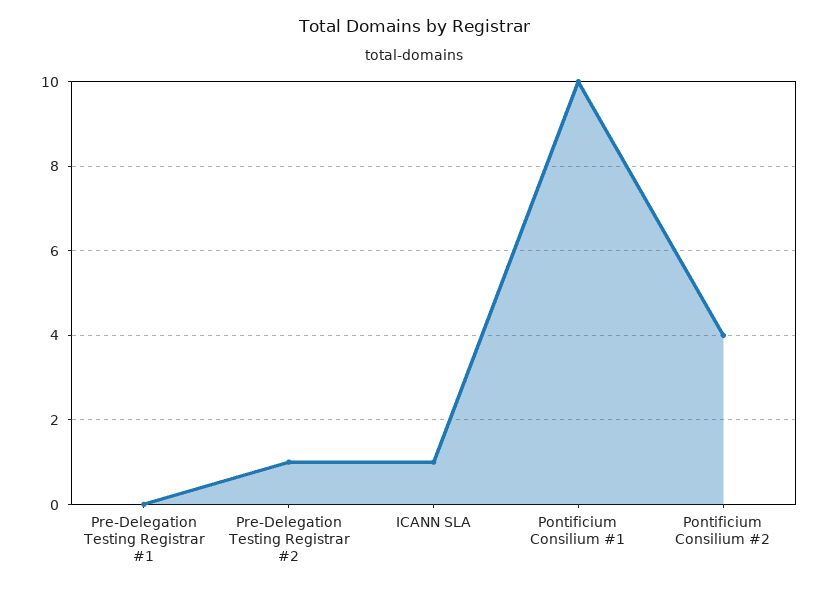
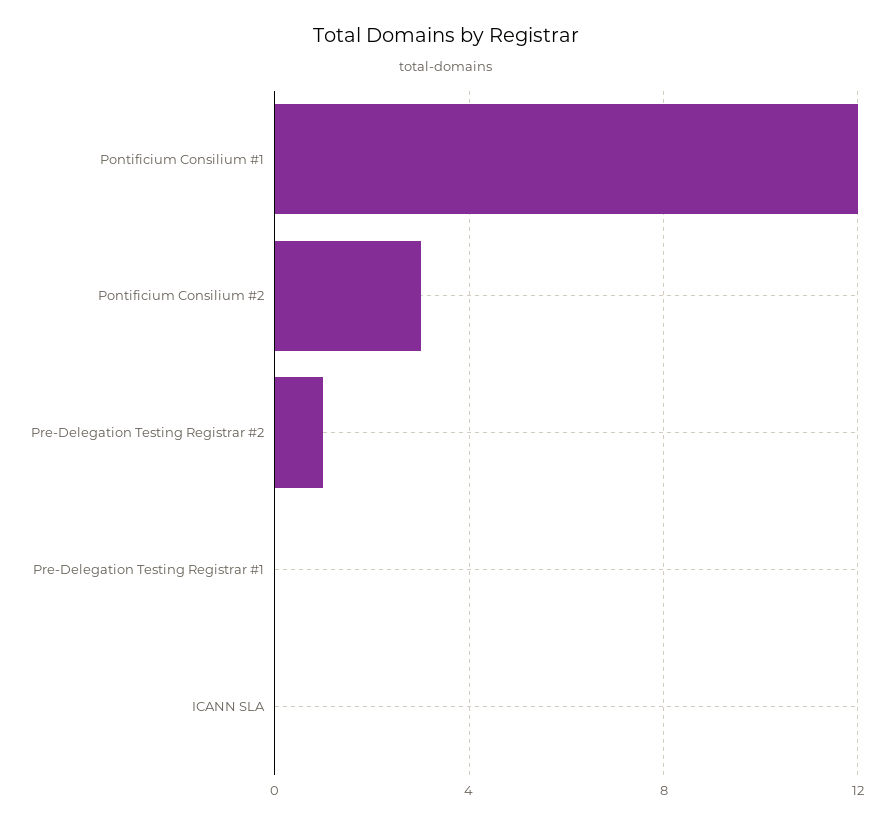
ICANN SLA: 1 -> 0
Pontificium Consilium #1: 10 -> 12
Pontificium Consilium #2: 4 -> 3

